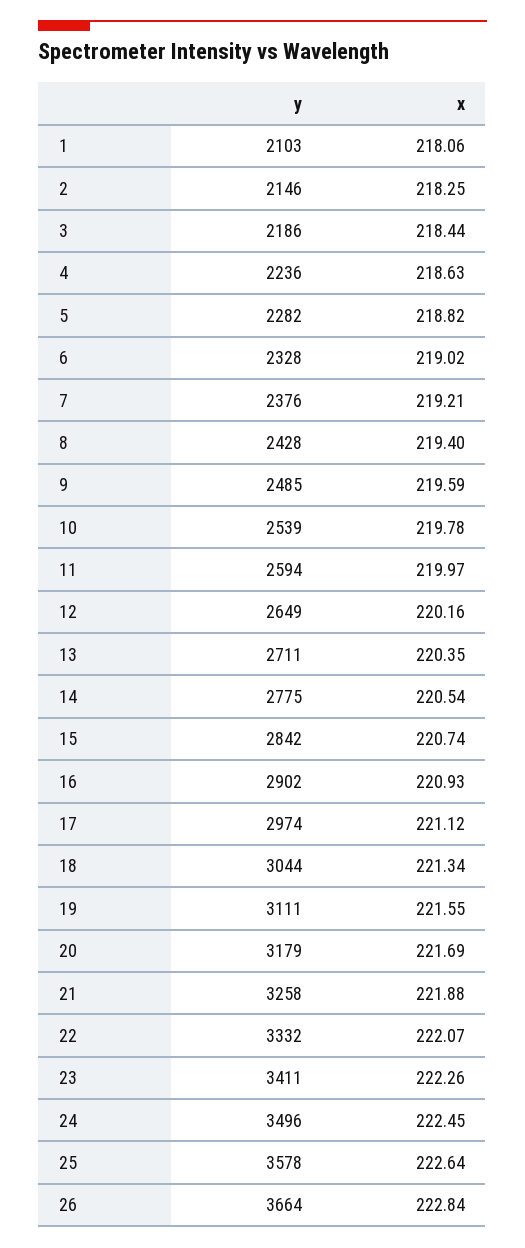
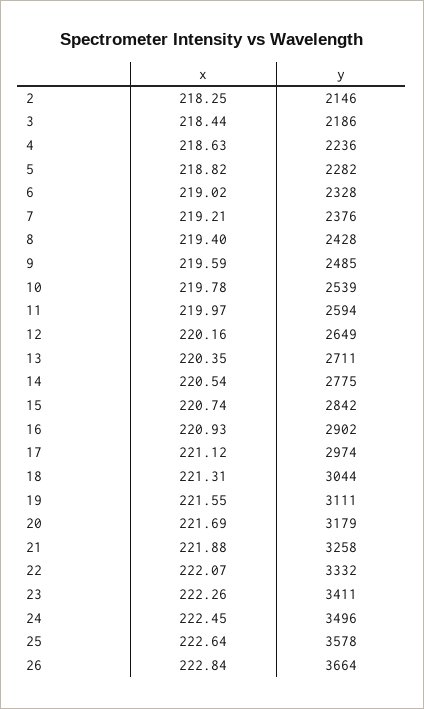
y, 1: 2103 -> none
x, 1: 218.06 -> none
x, 18: 221.34 -> 221.31

